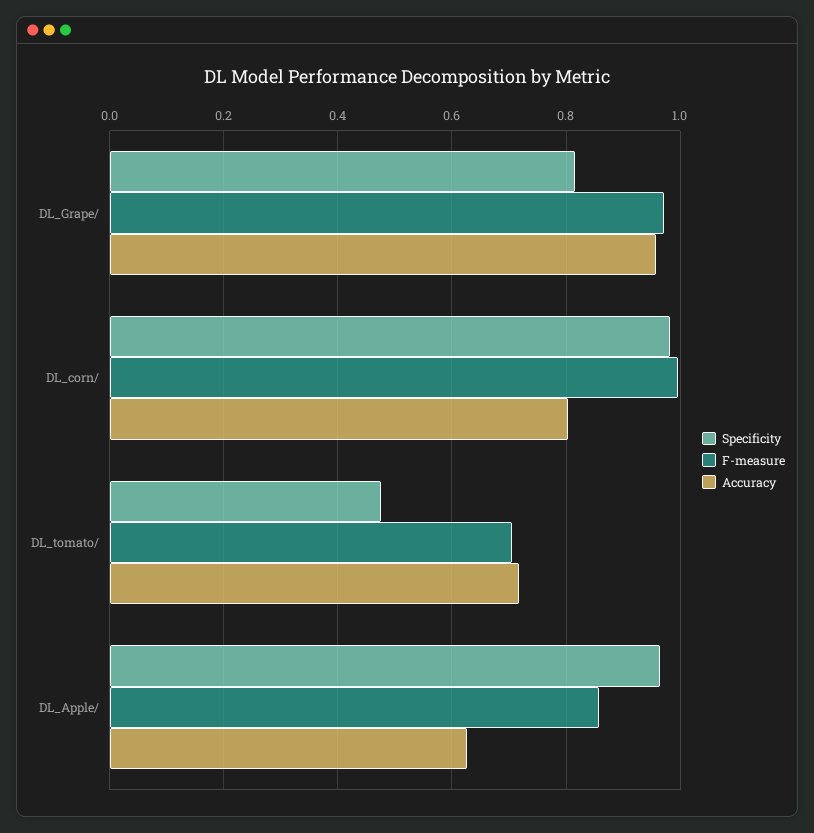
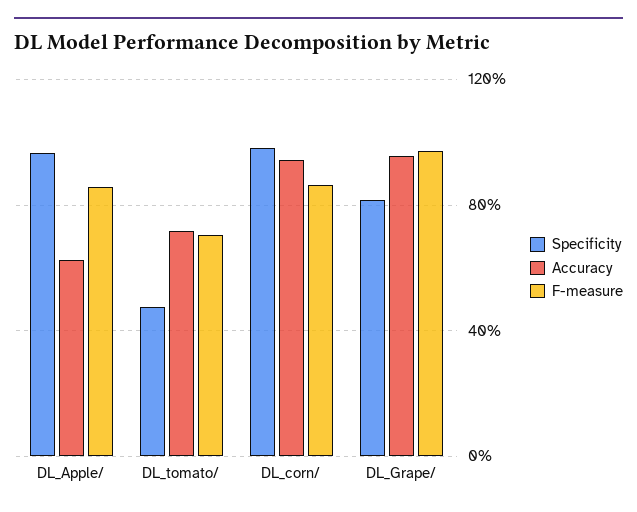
F-measure, DL_corn/: 1 -> 0.85
Accuracy, DL_corn/: 0.8 -> 0.95

